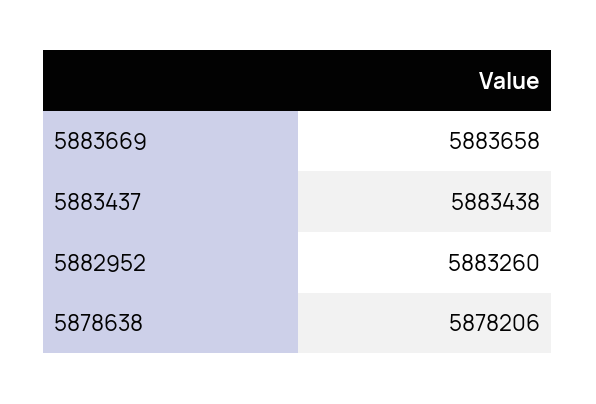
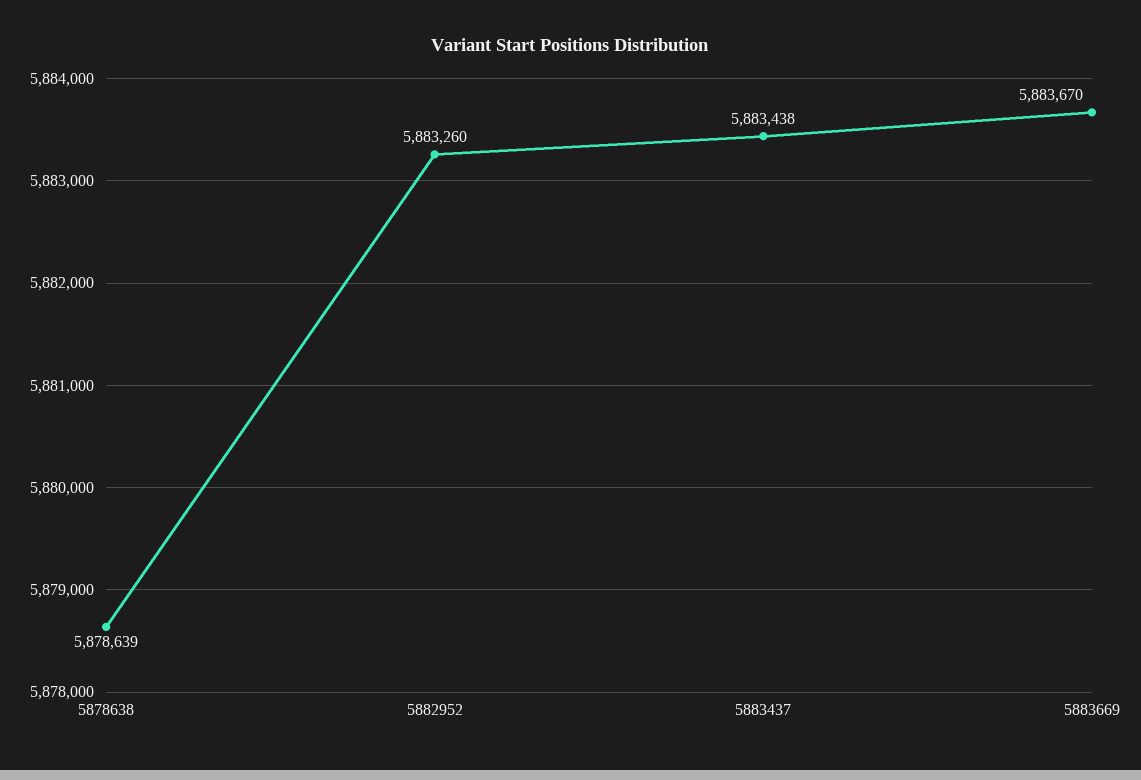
5883669: 5883658 -> 5883670
5878638: 5878206 -> 5878639

